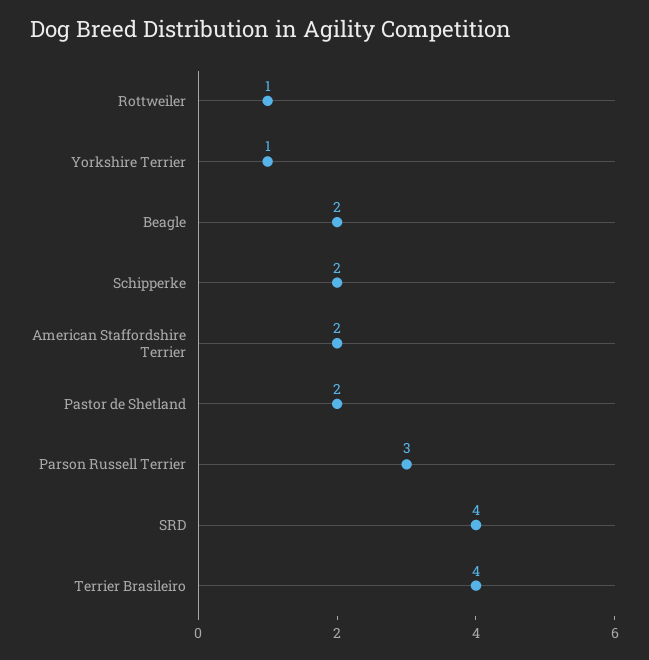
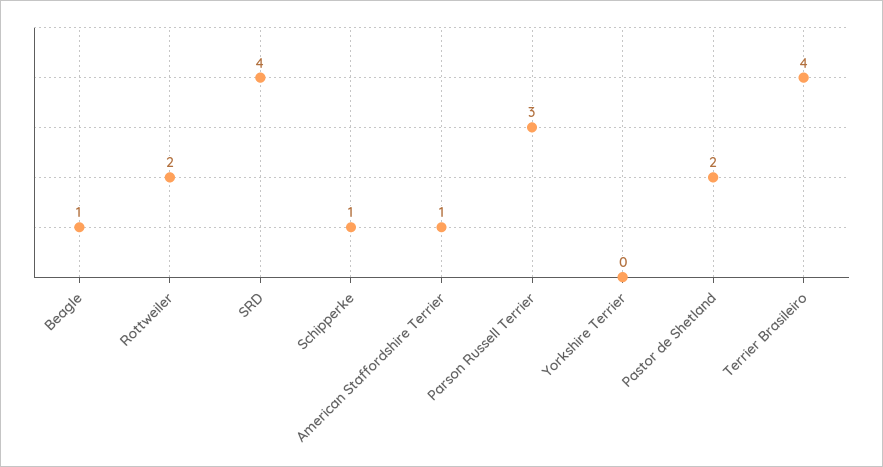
Rottweiler: 1 -> 2
Yorkshire Terrier: 1 -> 0
Beagle: 2 -> 1
Schipperke: 2 -> 1
American Staffordshire Terrier: 2 -> 1

